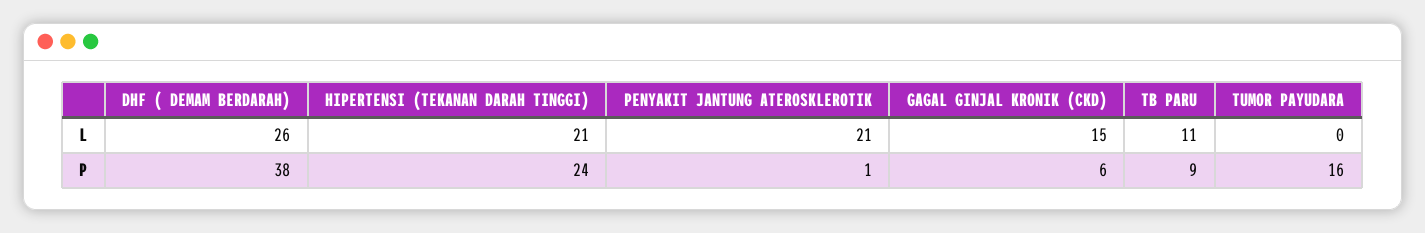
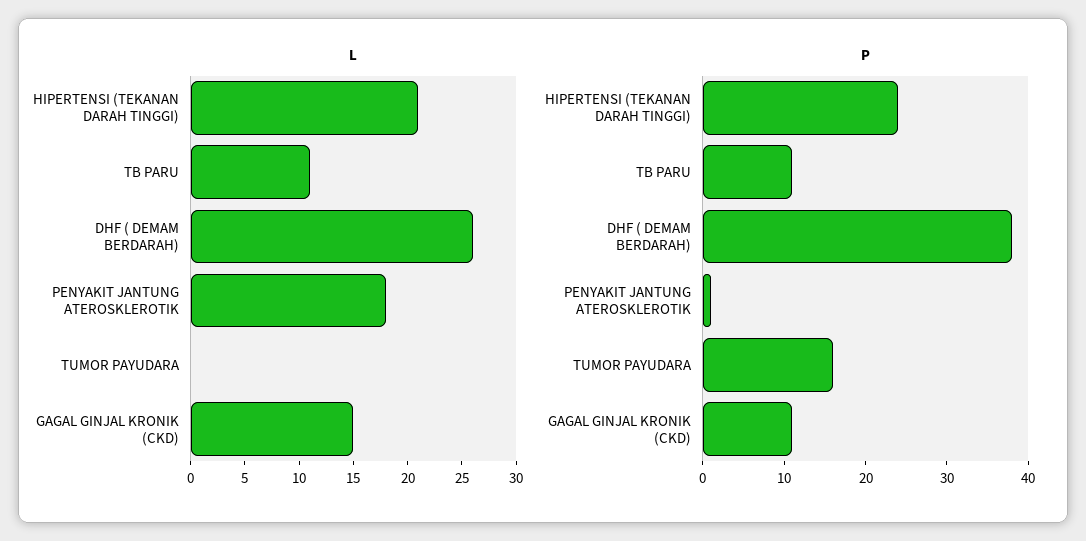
L, PENYAKIT JANTUNG ATEROSKLEROTIK: 21 -> 18
P, GAGAL GINJAL KRONIK (CKD): 6 -> 11
P, TB PARU: 9 -> 11

